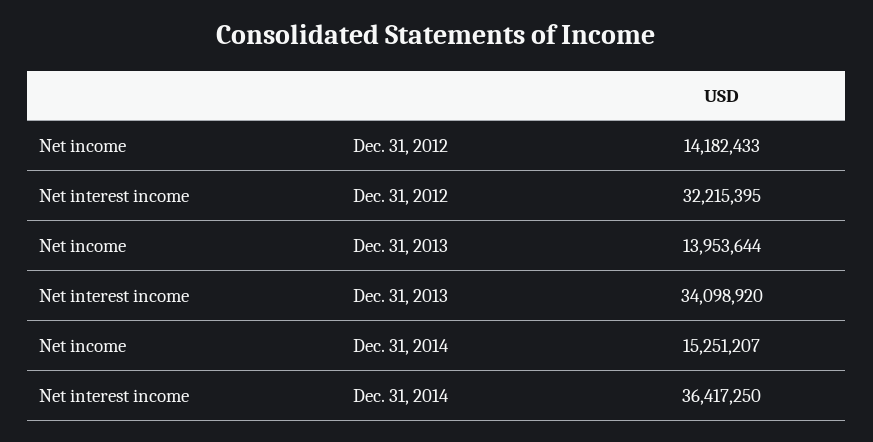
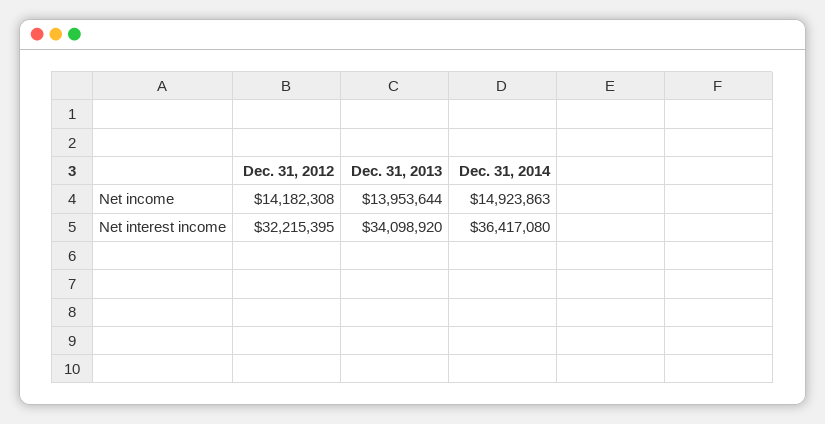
Net income, Dec. 31, 2012: 14182433 -> 14182308
Net income, Dec. 31, 2014: 15251207 -> 14923863
Net interest income, Dec. 31, 2014: 36417250 -> 36417080

